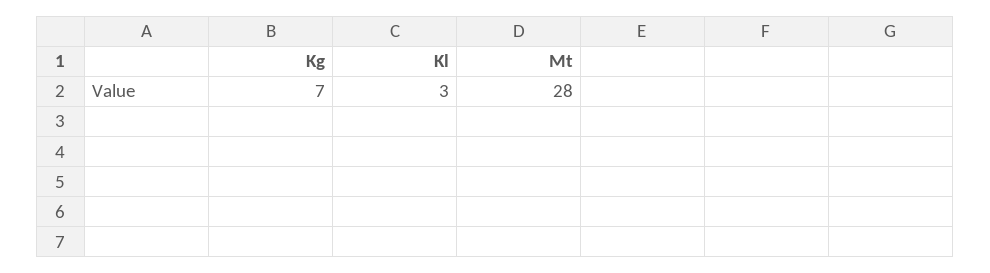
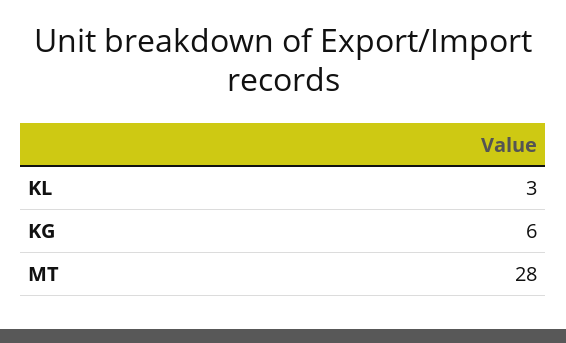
Kg: 7 -> 6

